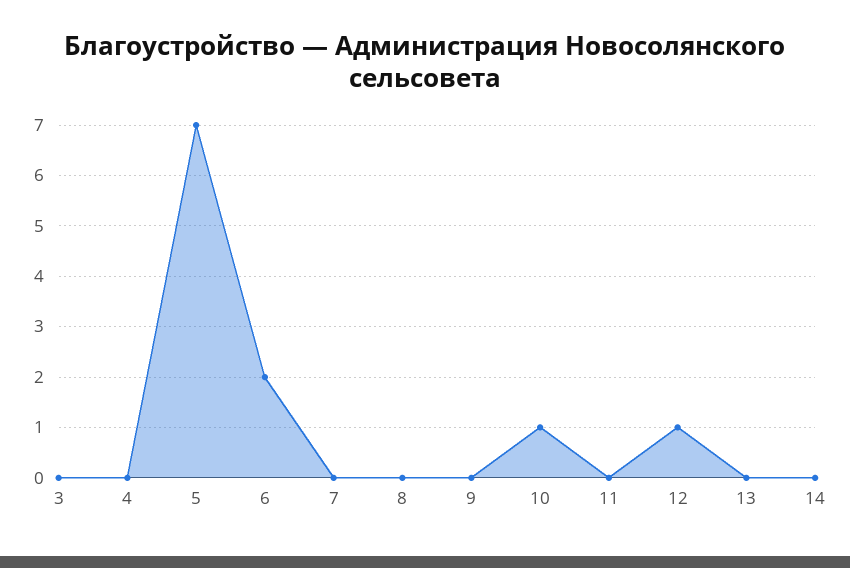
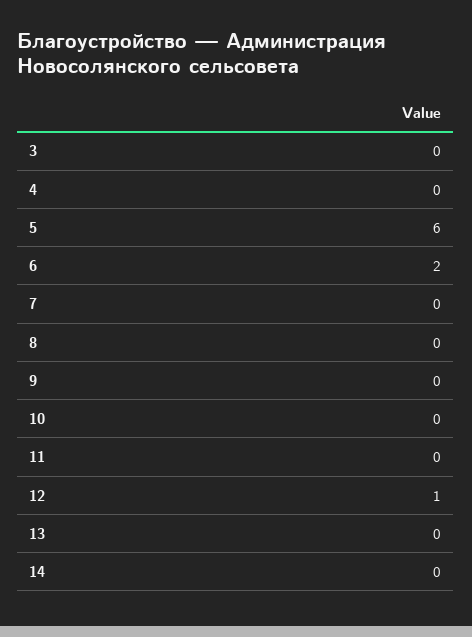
5: 7 -> 6
10: 1 -> 0

